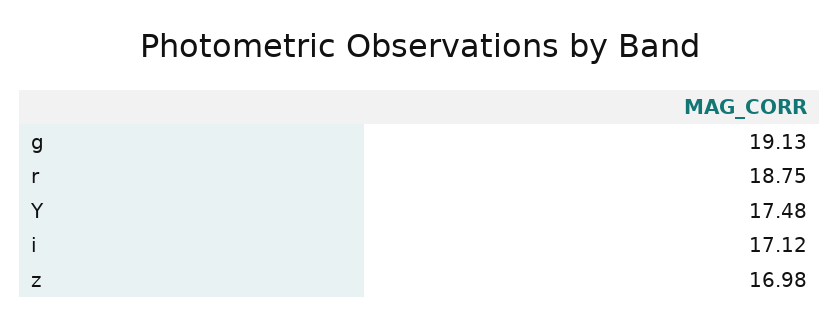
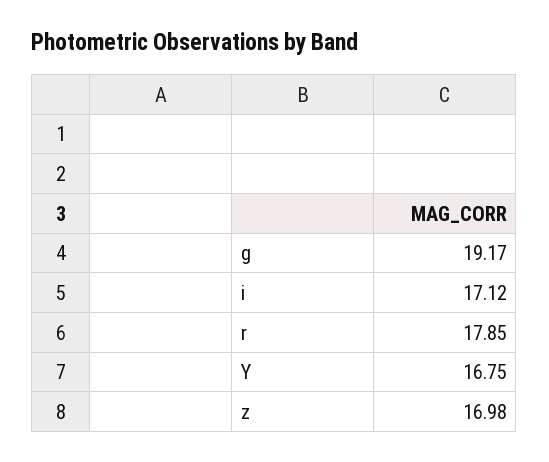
g: 19.13 -> 19.17
r: 18.75 -> 17.85
Y: 17.48 -> 16.75

